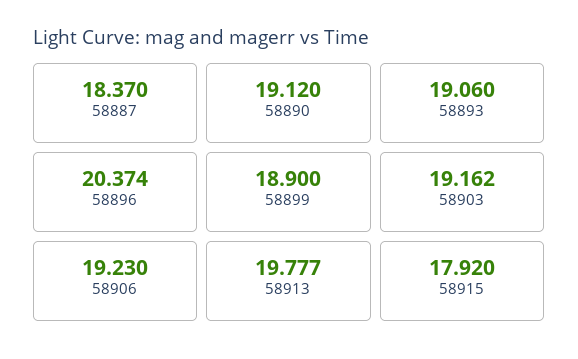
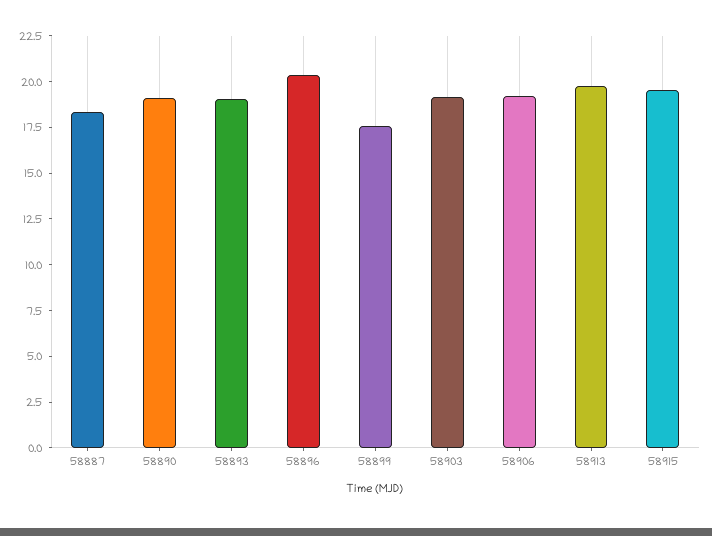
58899: 18.9 -> 17.5
58915: 17.92 -> 19.5

